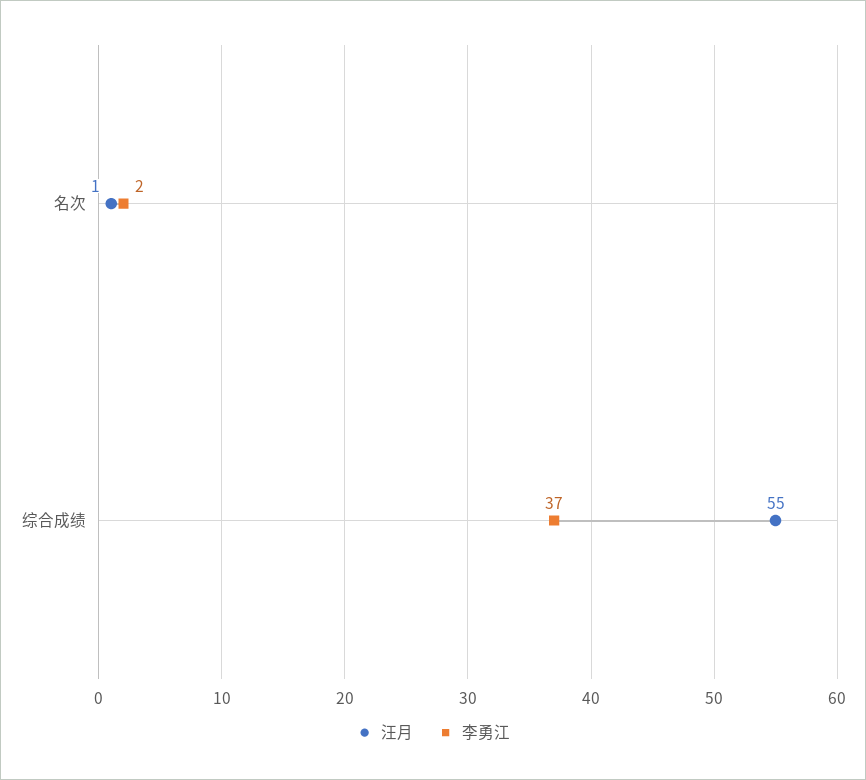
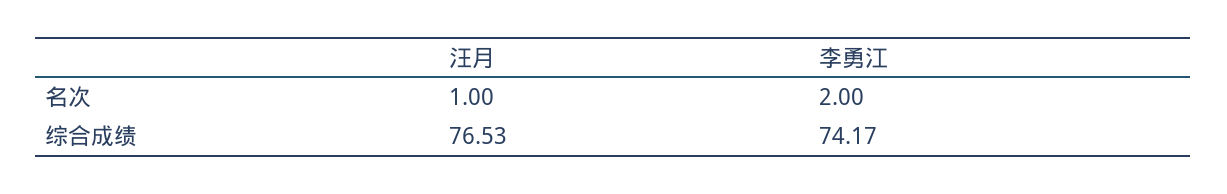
汪月, 综合成绩: 55 -> 76.53
李勇江, 综合成绩: 37 -> 74.17

